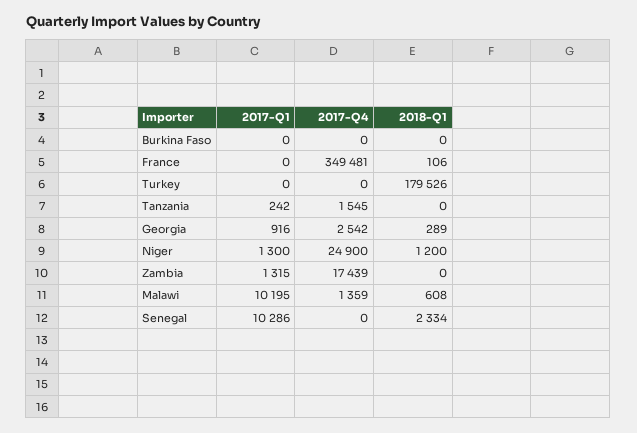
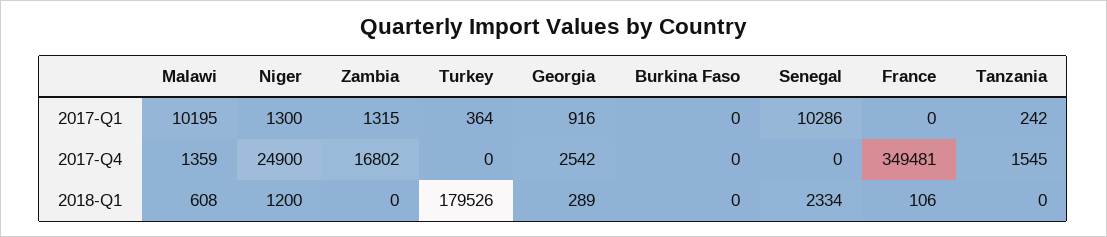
2017-Q1, Turkey: 0 -> 364
2017-Q4, Zambia: 17439 -> 16802

